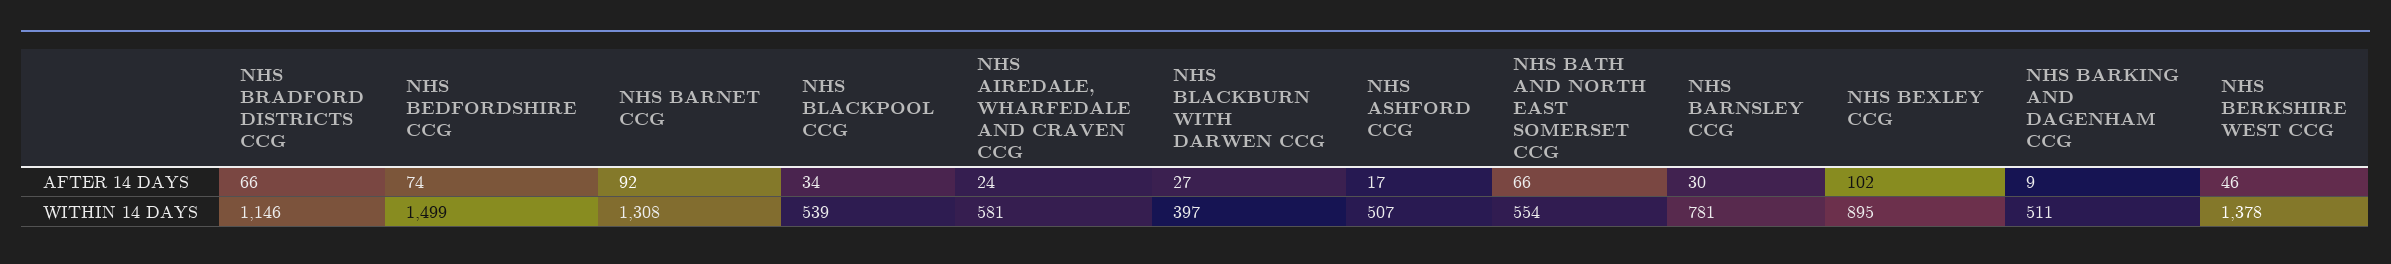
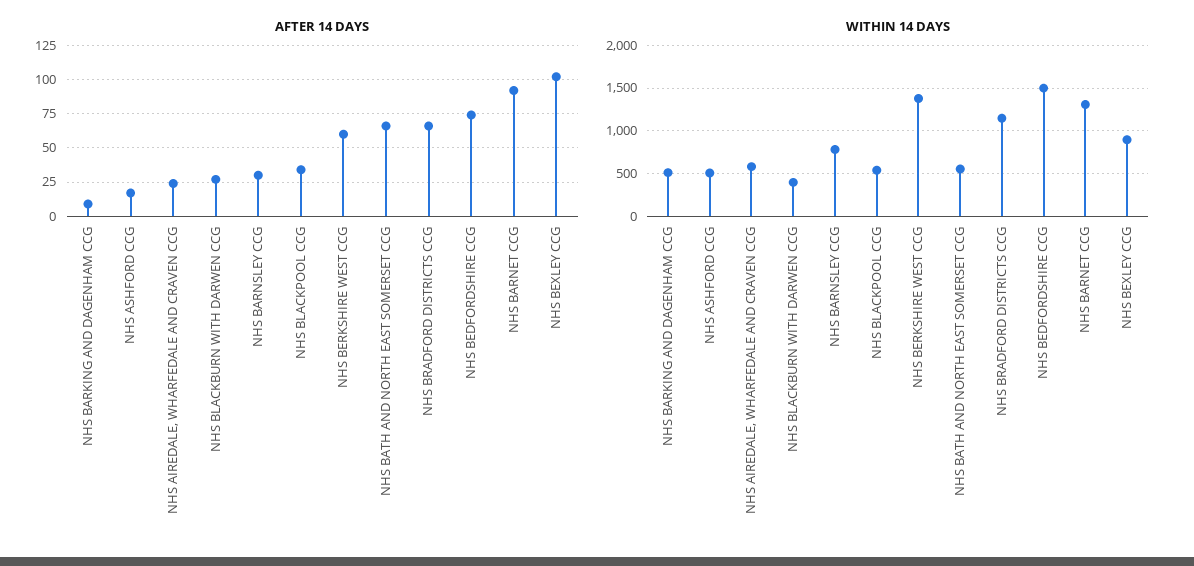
AFTER 14 DAYS, NHS BERKSHIRE WEST CCG: 46 -> 60

